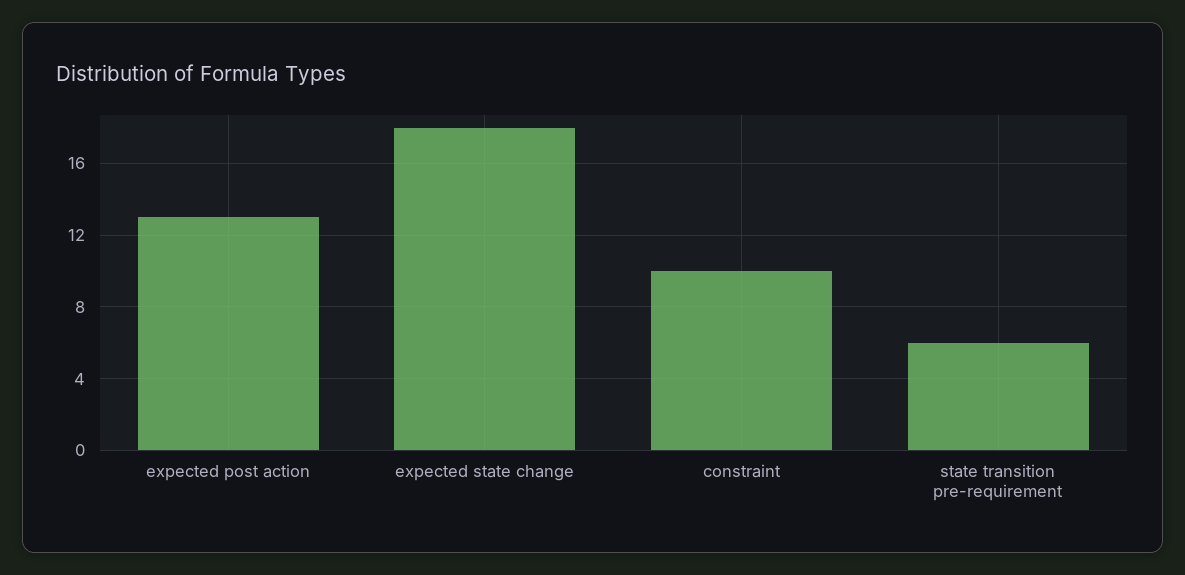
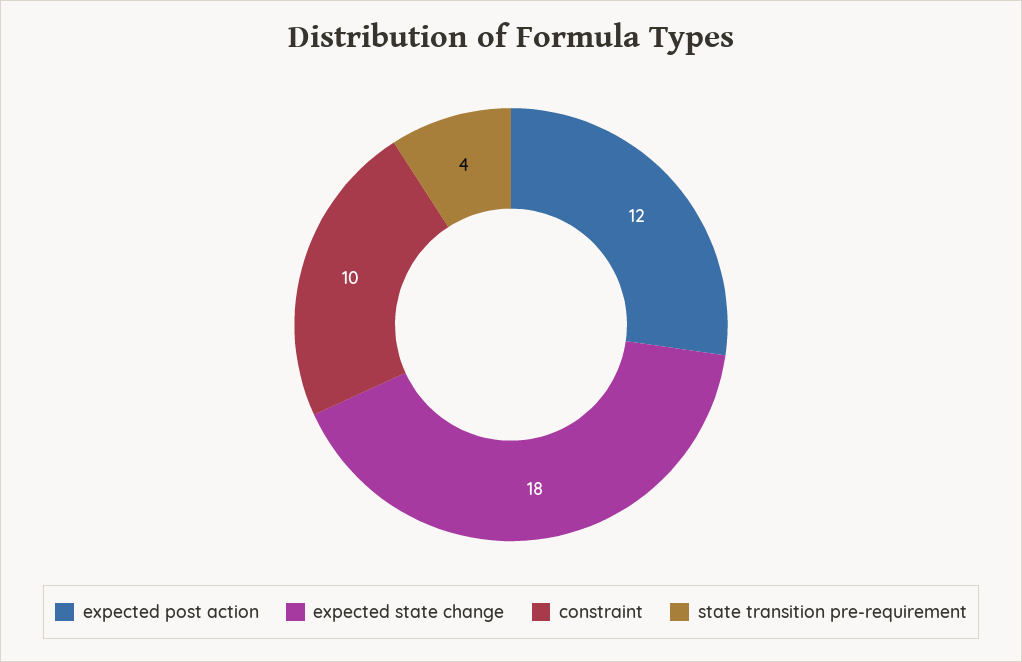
expected post action: 13 -> 12
state transition pre-requirement: 6 -> 4

